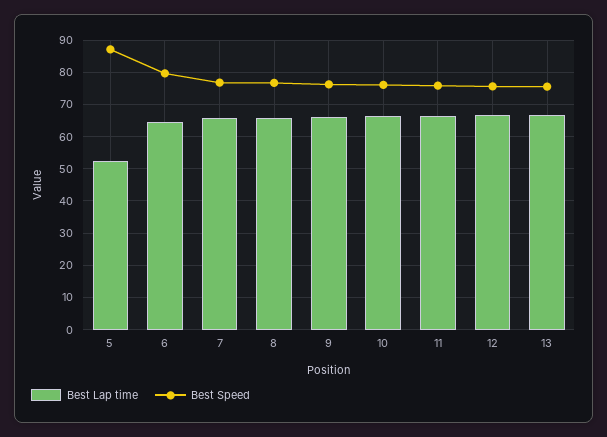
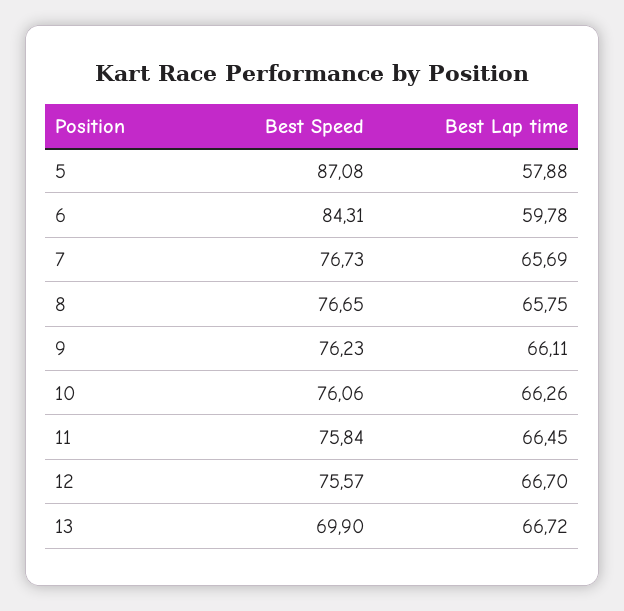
Best Lap time, 5: 52 -> 57.88
Best Lap time, 6: 64 -> 59.78
Best Speed, 6: 80 -> 84.31
Best Speed, 13: 76 -> 69.9

